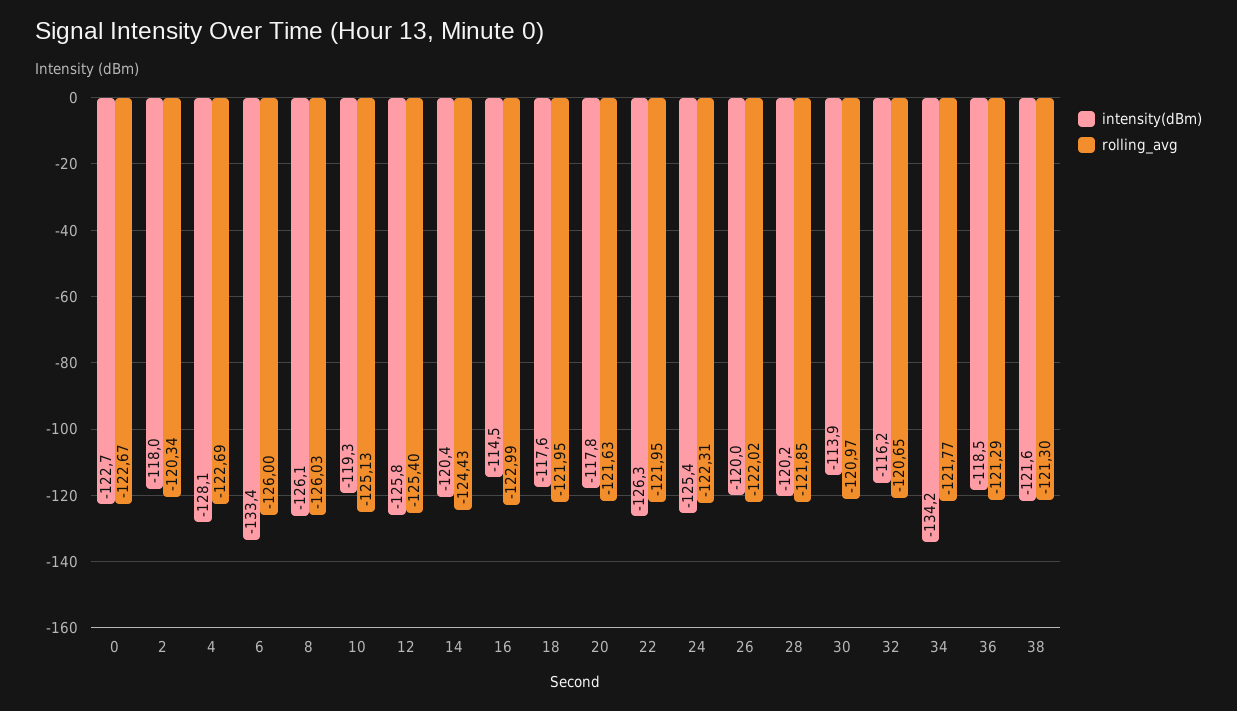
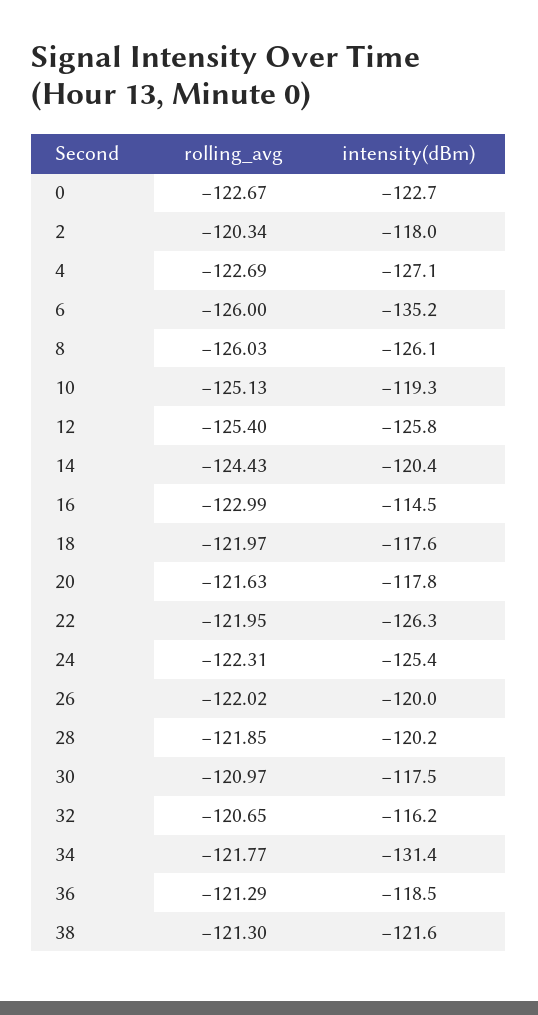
intensity(dBm), 4: -128.1 -> -127.1
intensity(dBm), 6: -133.4 -> -135.2
rolling_avg, 18: -121.95 -> -121.97
intensity(dBm), 30: -113.9 -> -117.5
intensity(dBm), 34: -134.2 -> -131.4

